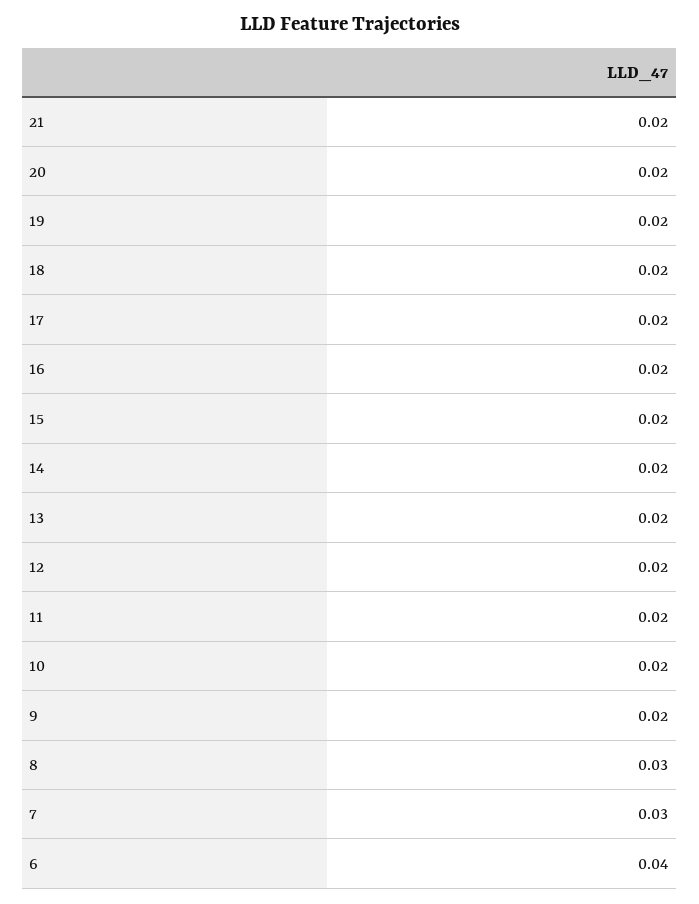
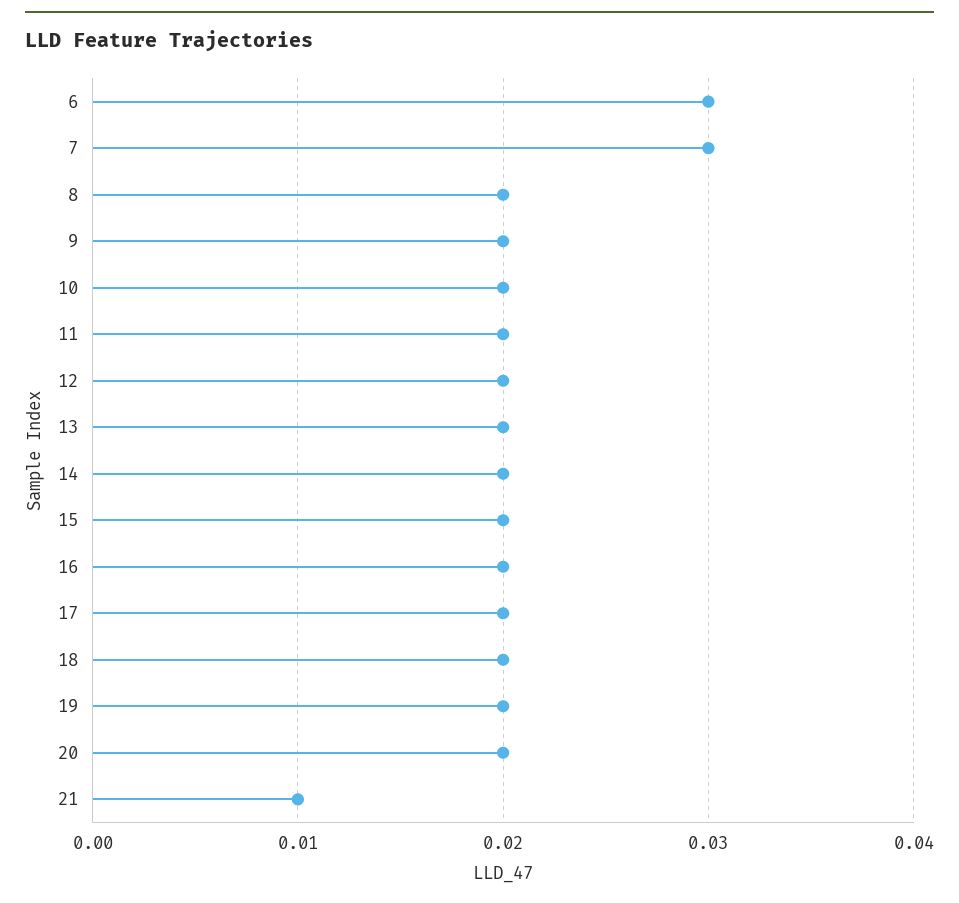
21: 0.02 -> 0.01
8: 0.03 -> 0.02
6: 0.04 -> 0.03

